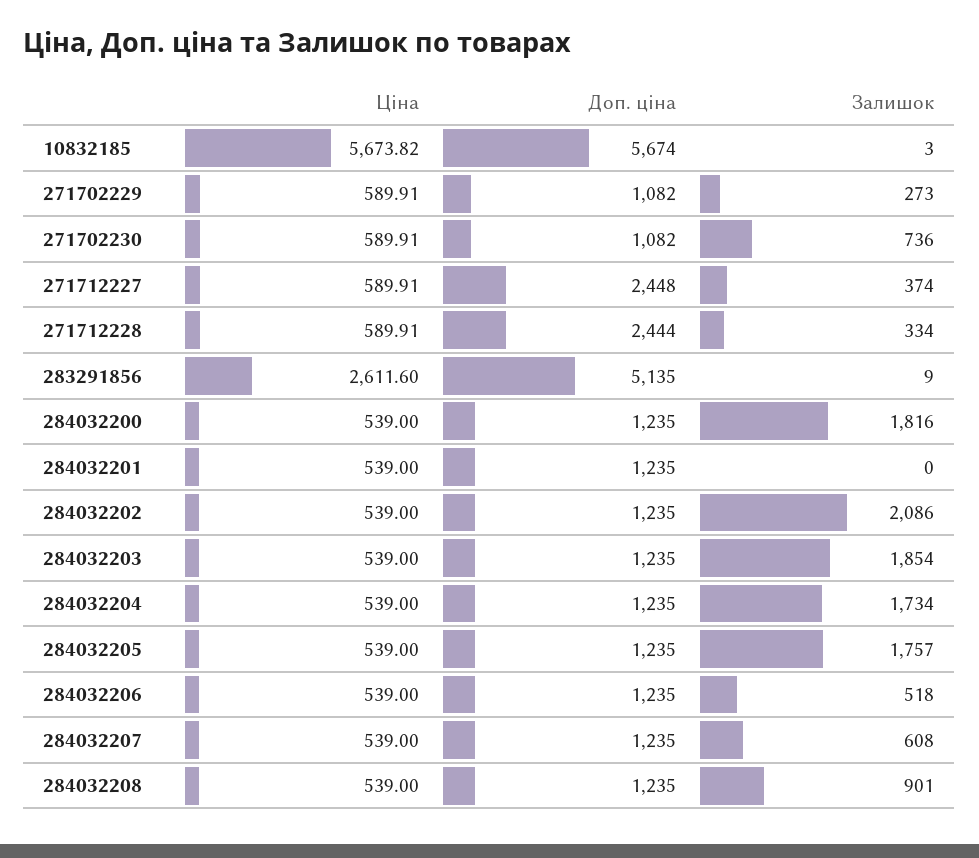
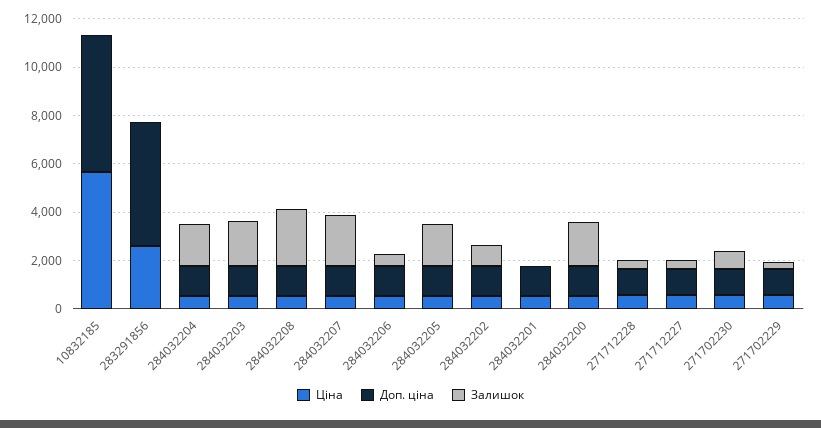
Доп. ціна, 271712227: 2448 -> 1000
Доп. ціна, 271712228: 2444 -> 1000
Залишок, 284032202: 2086 -> 1000
Залишок, 284032207: 608 -> 2000
Залишок, 284032208: 901 -> 2500

